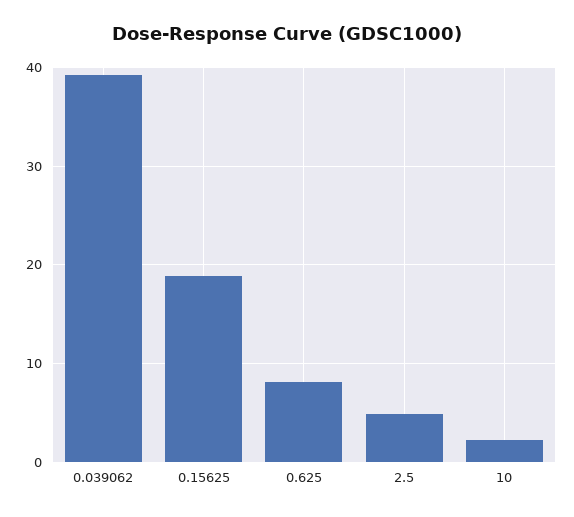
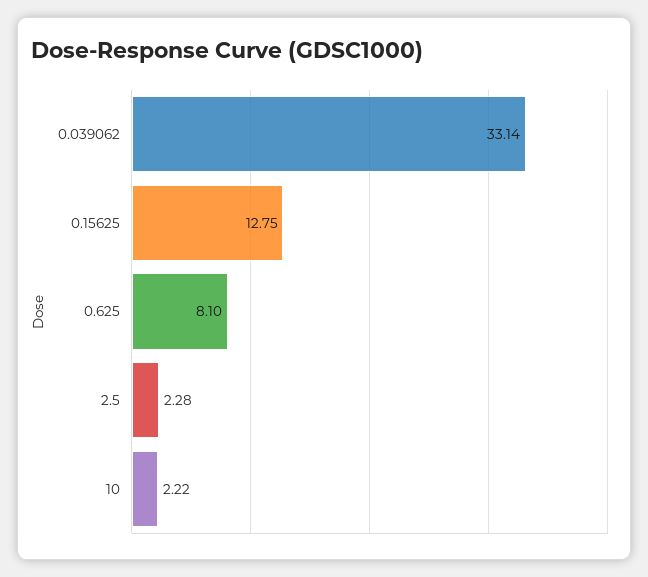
0.039062: 39 -> 33.14
0.15625: 19 -> 12.75
2.5: 5 -> 2.28

